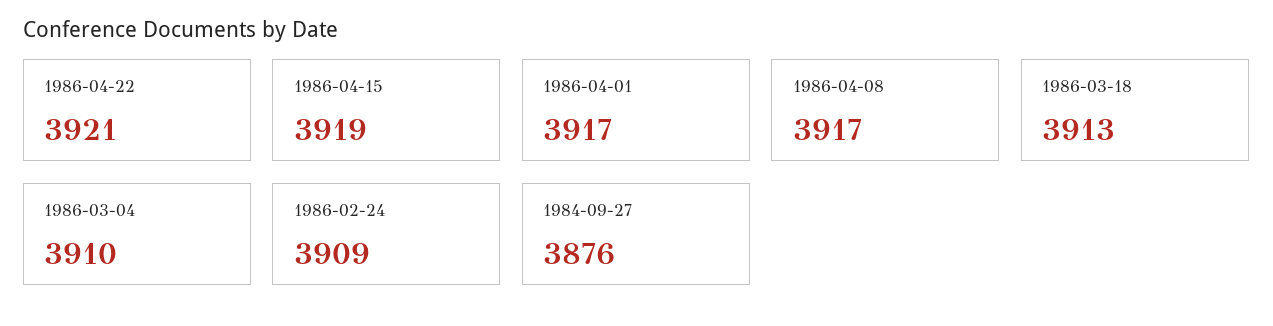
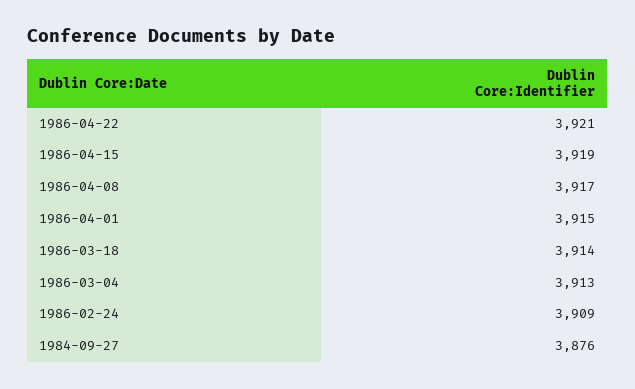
1986-04-01: 3917 -> 3915
1986-03-18: 3913 -> 3914
1986-03-04: 3910 -> 3913

